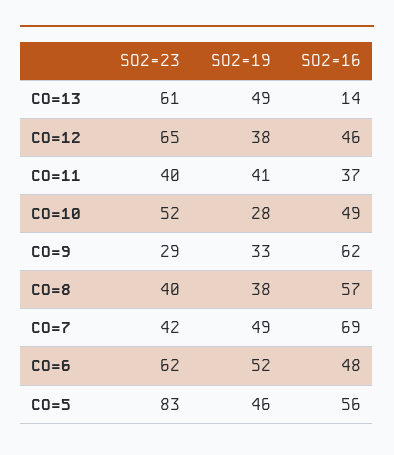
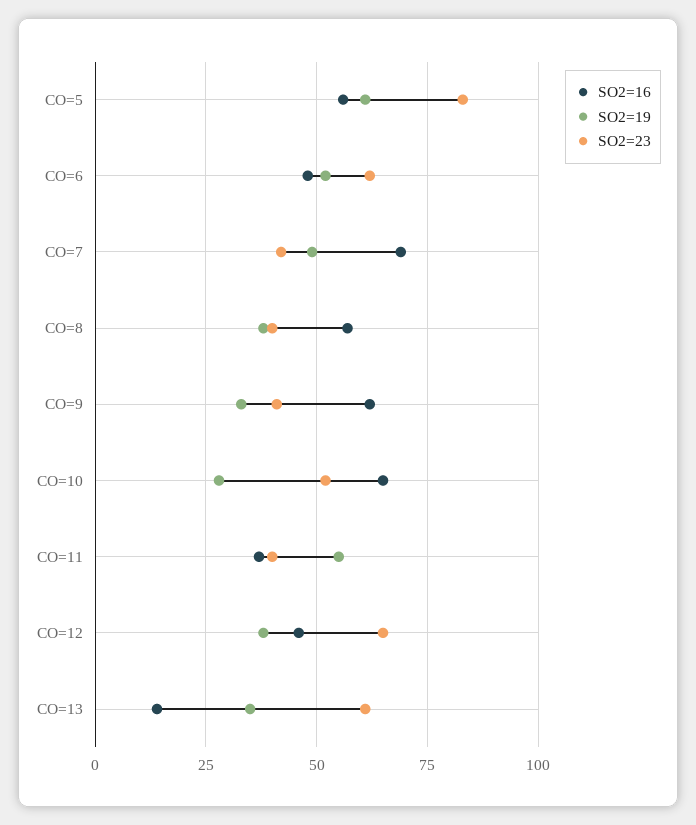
SO2=19, CO=13: 49 -> 35
SO2=19, CO=11: 41 -> 55
SO2=16, CO=10: 49 -> 65
SO2=23, CO=9: 29 -> 40
SO2=19, CO=5: 46 -> 60

